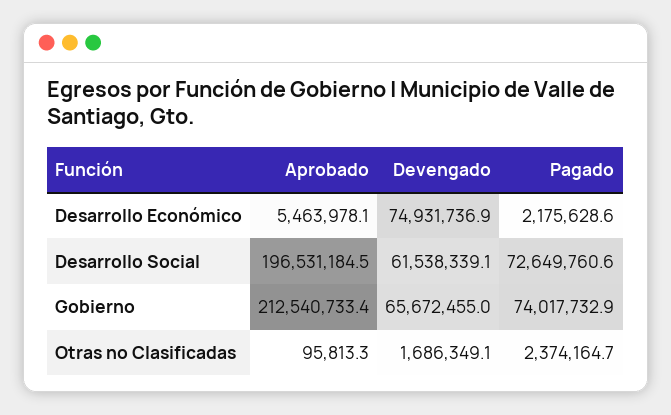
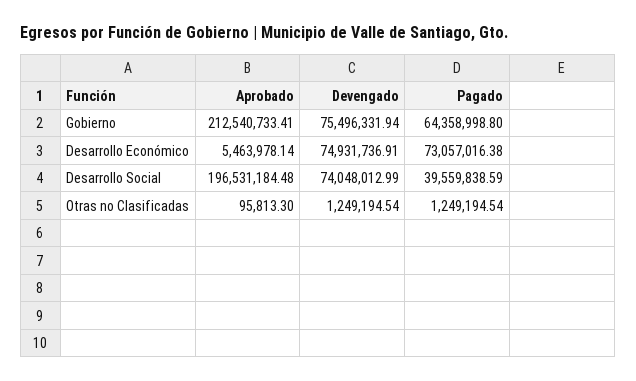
Pagado, Desarrollo Económico: 2175628.6 -> 73057016.38
Devengado, Desarrollo Social: 61538339.1 -> 74048012.99
Pagado, Desarrollo Social: 72649760.6 -> 39559838.59
Devengado, Gobierno: 65672455 -> 75496331.94
Pagado, Gobierno: 74017732.9 -> 64358998.8
Devengado, Otras no Clasificadas: 1686349.1 -> 1249194.54
Pagado, Otras no Clasificadas: 2374164.7 -> 1249194.54

